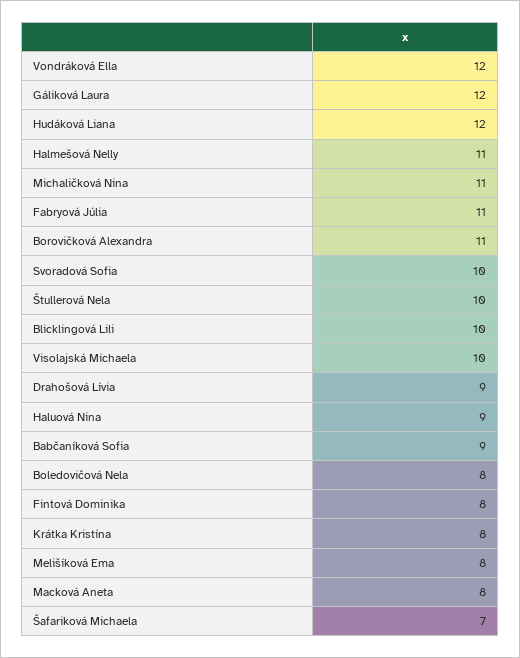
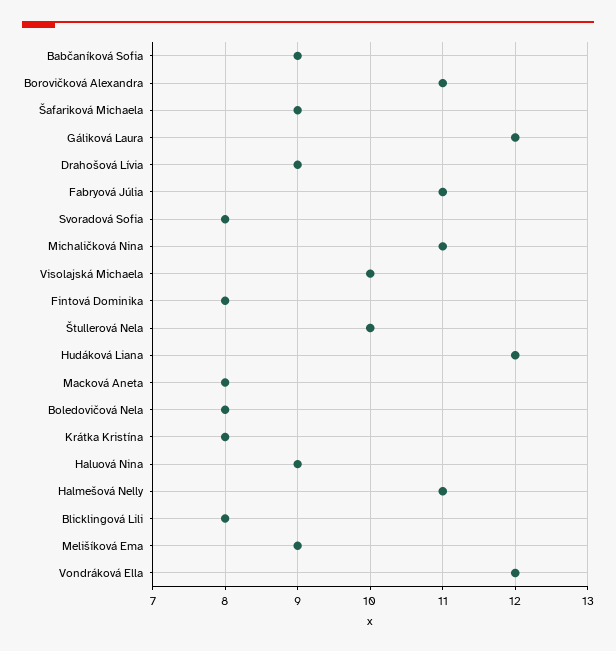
Svoradová Sofia: 10 -> 8
Blicklingová Lili: 10 -> 8
Melišíková Ema: 8 -> 9
Šafariková Michaela: 7 -> 9

